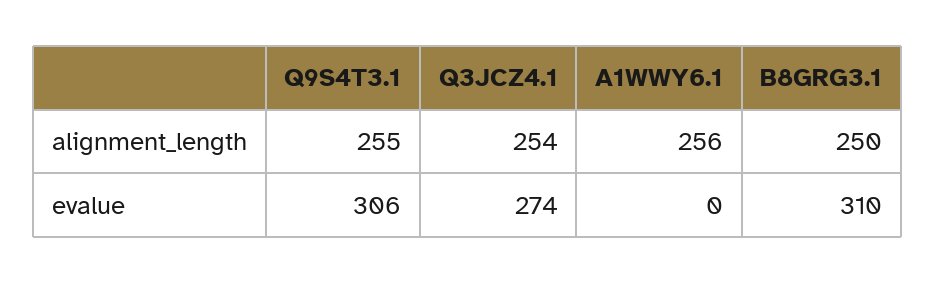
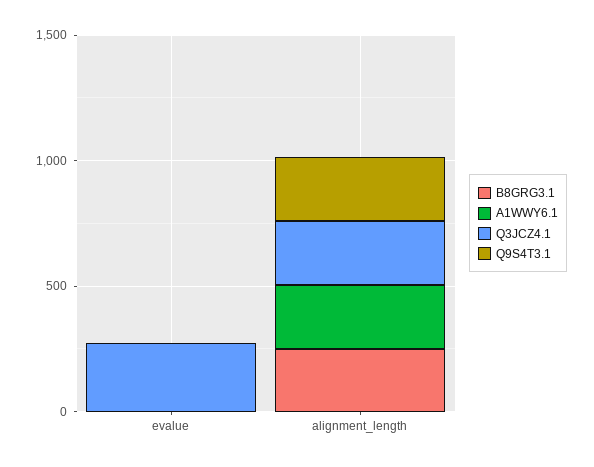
Q9S4T3.1, evalue: 306 -> 0
B8GRG3.1, evalue: 310 -> 0

